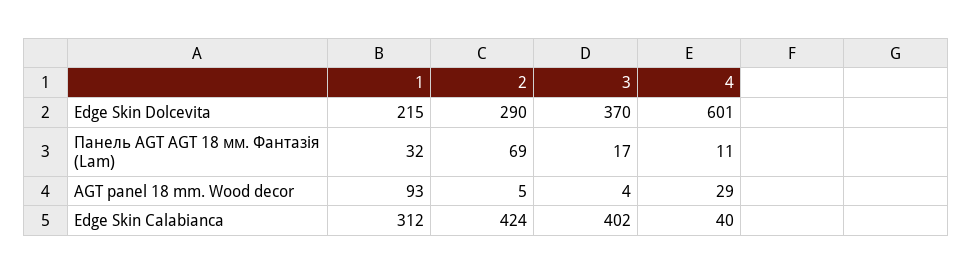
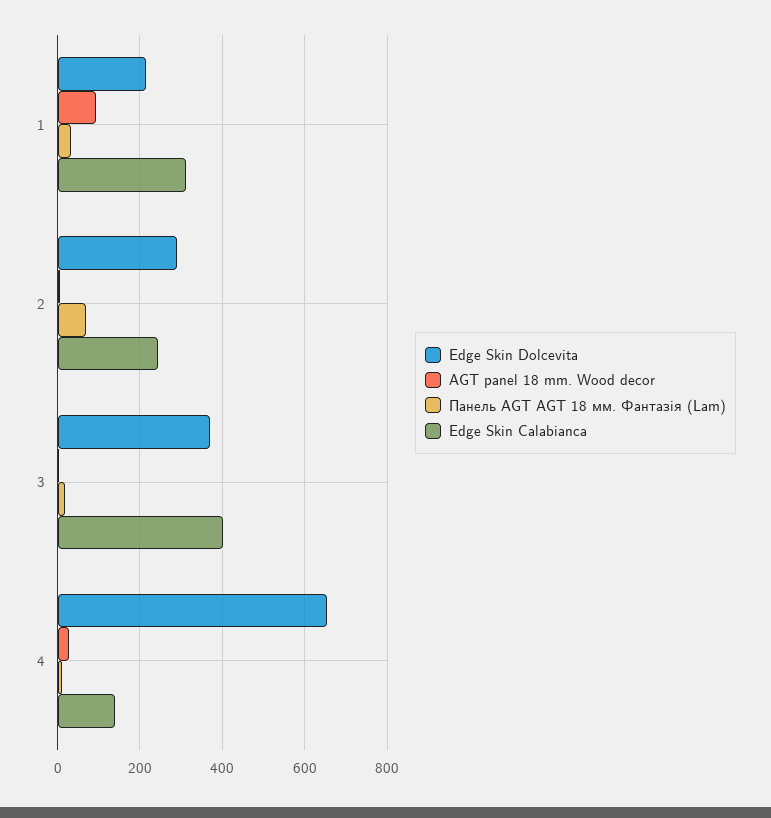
Edge Skin Dolcevita, 4: 601 -> 660
Edge Skin Calabianca, 2: 424 -> 240
Edge Skin Calabianca, 4: 40 -> 140

